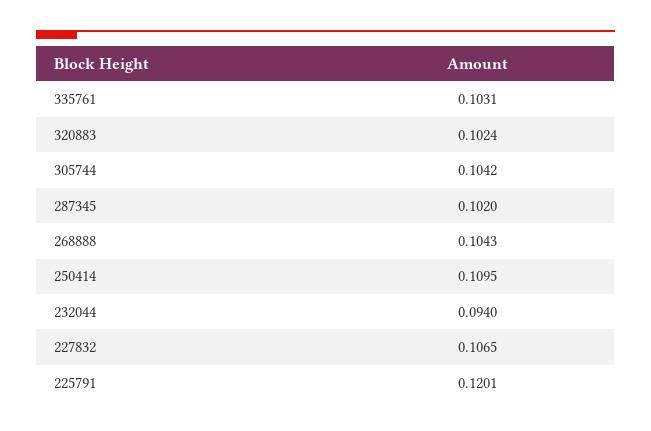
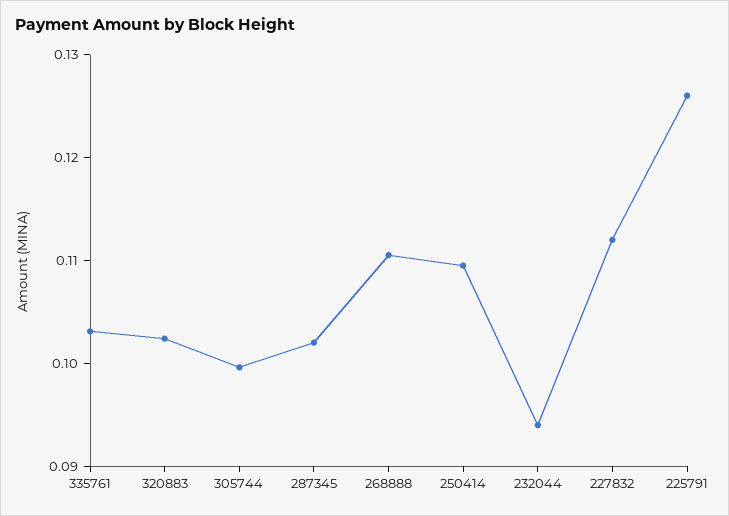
305744: 0.1042 -> 0.1
268888: 0.1043 -> 0.11
227832: 0.1065 -> 0.112
225791: 0.1201 -> 0.126

